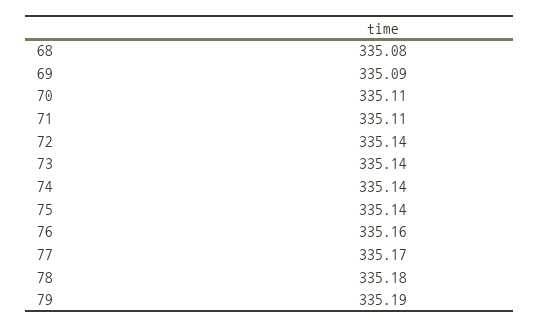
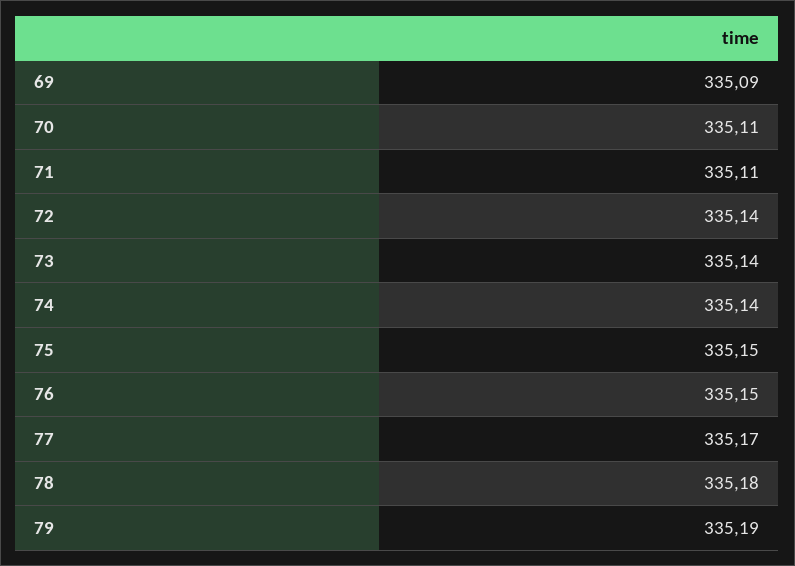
68: 335.08 -> none
75: 335.14 -> 335.15
76: 335.16 -> 335.15

